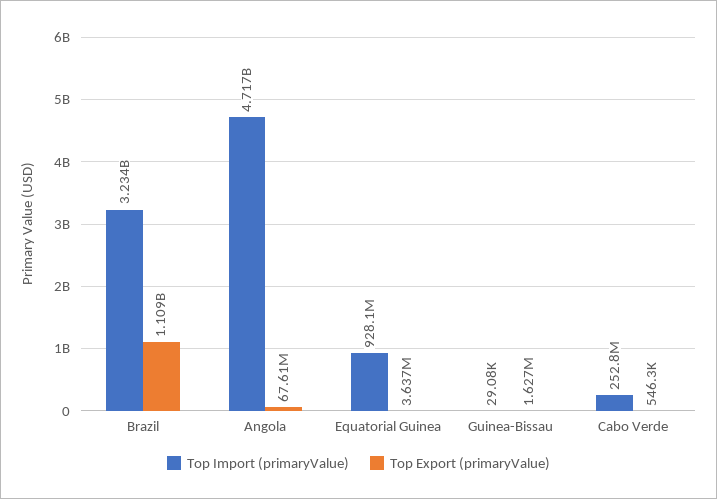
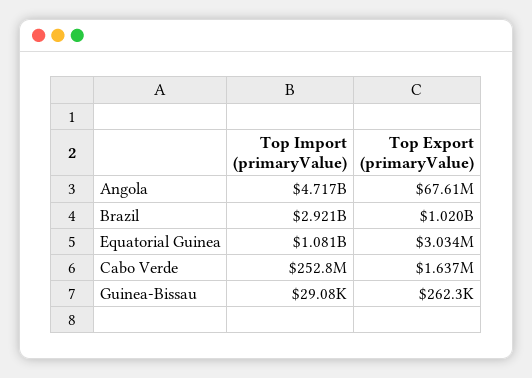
Top Import (primaryValue), Brazil: 3234000000 -> 2921000000
Top Export (primaryValue), Brazil: 1109000000 -> 1020000000
Top Import (primaryValue), Equatorial Guinea: 928100000 -> 1081000000
Top Export (primaryValue), Equatorial Guinea: 3637000 -> 3034000
Top Export (primaryValue), Guinea-Bissau: 1627000 -> 262300
Top Export (primaryValue), Cabo Verde: 546300 -> 1637000

